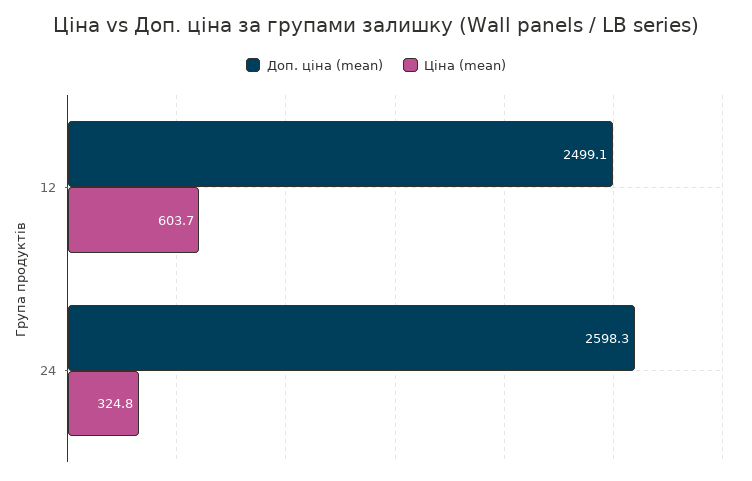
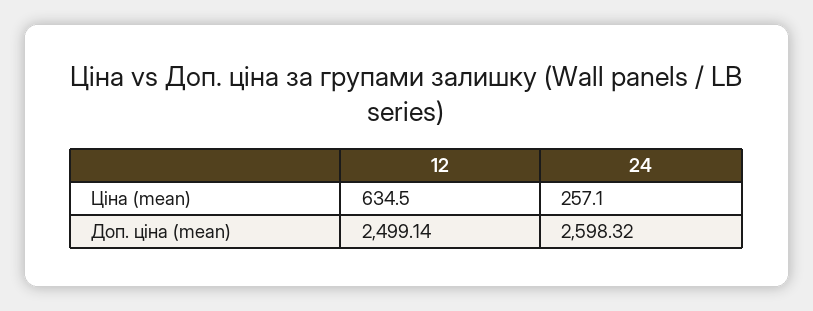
Ціна (mean), 12: 603.7 -> 634.5
Ціна (mean), 24: 324.8 -> 257.1

